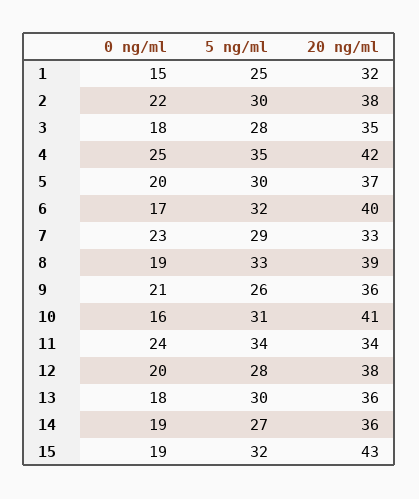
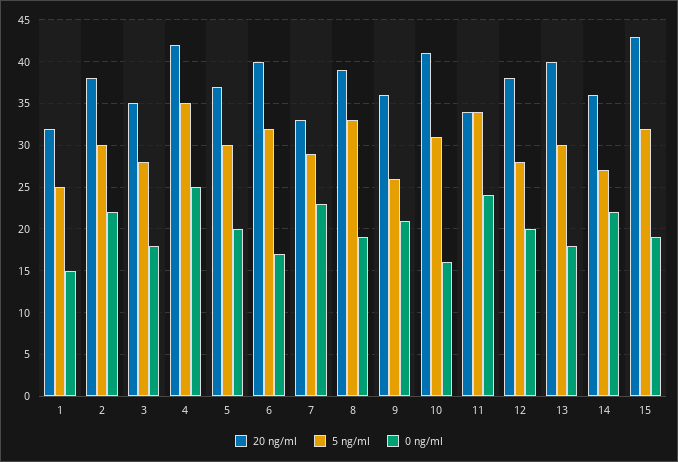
20 ng/ml, 13: 36 -> 40
0 ng/ml, 14: 19 -> 22

